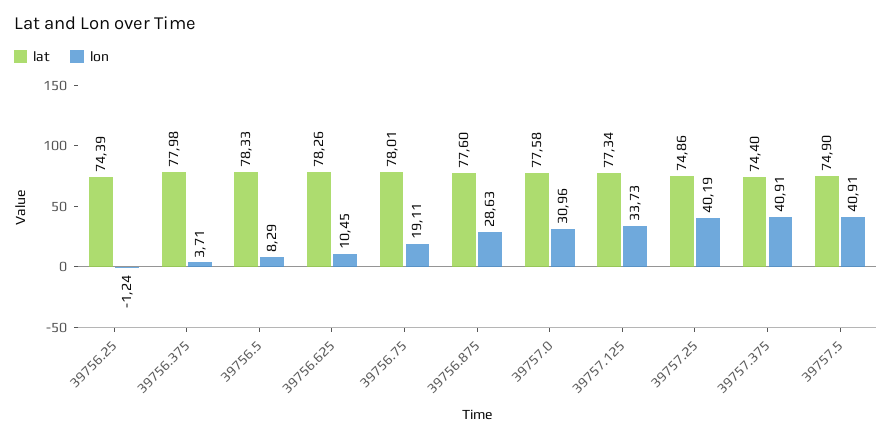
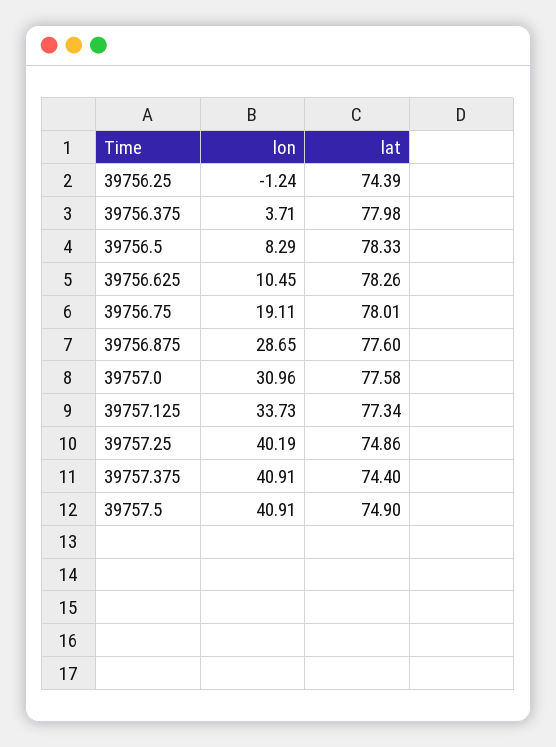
lon, 39756.875: 28.63 -> 28.65

